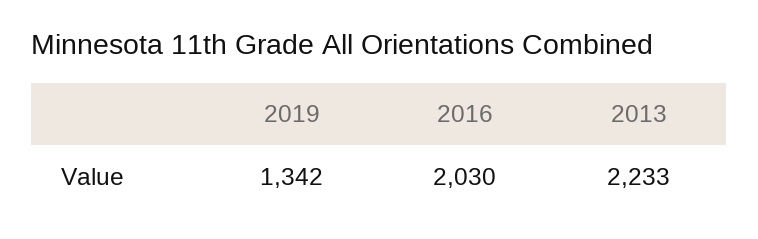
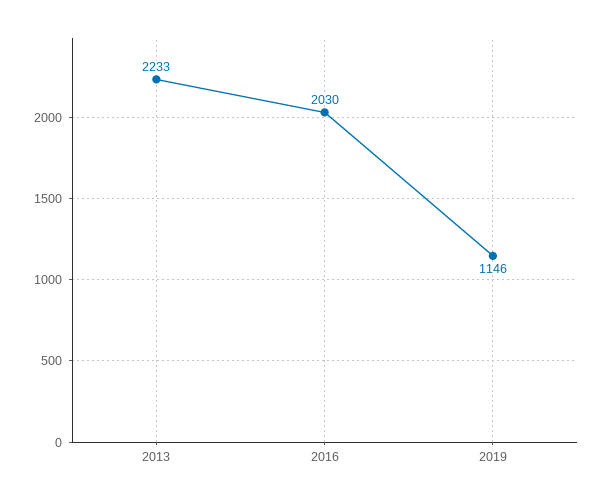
2019: 1342 -> 1146

